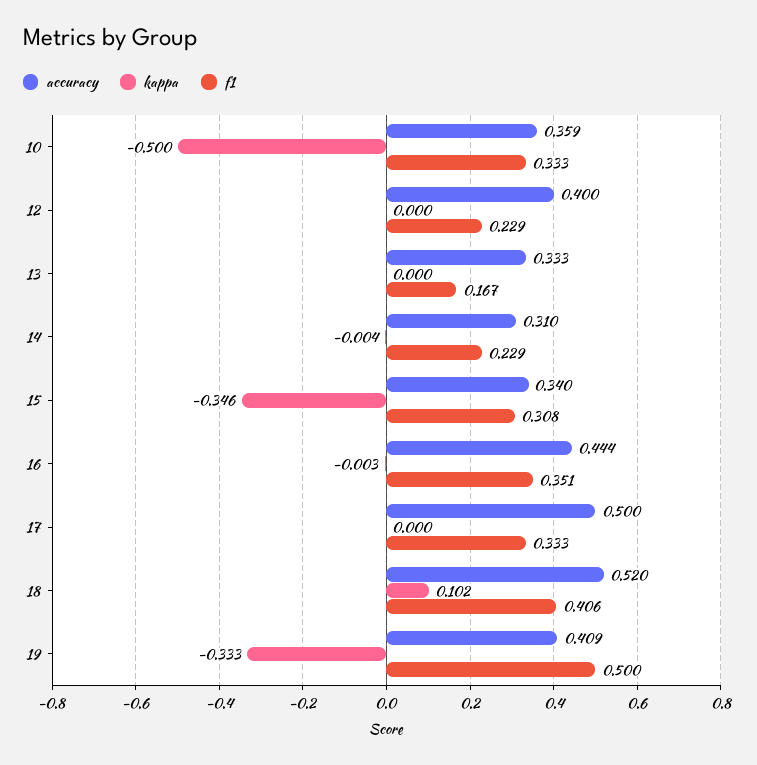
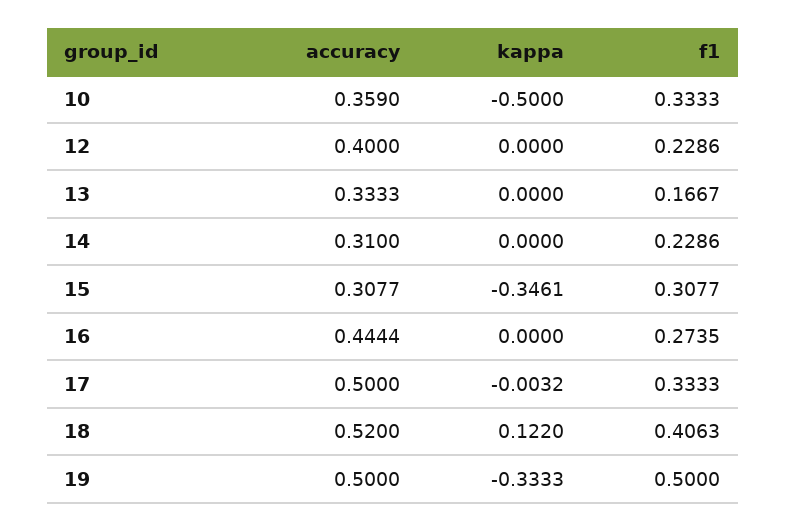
kappa, 14: -0.004 -> 0
accuracy, 15: 0.34 -> 0.3077
kappa, 16: -0.003 -> 0
f1, 16: 0.351 -> 0.2735
kappa, 17: 0 -> -0.0032
kappa, 18: 0.102 -> 0.122
accuracy, 19: 0.409 -> 0.5

